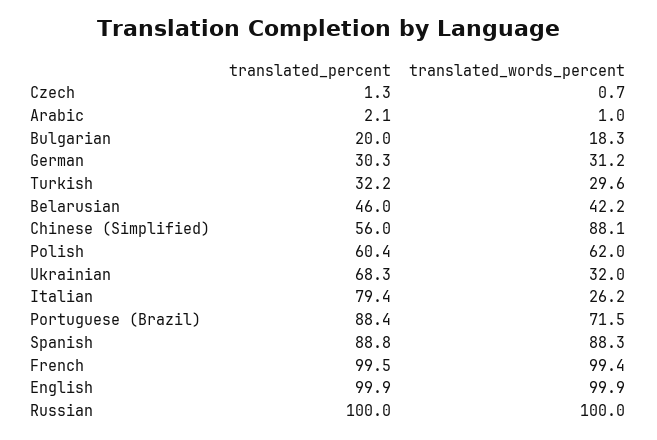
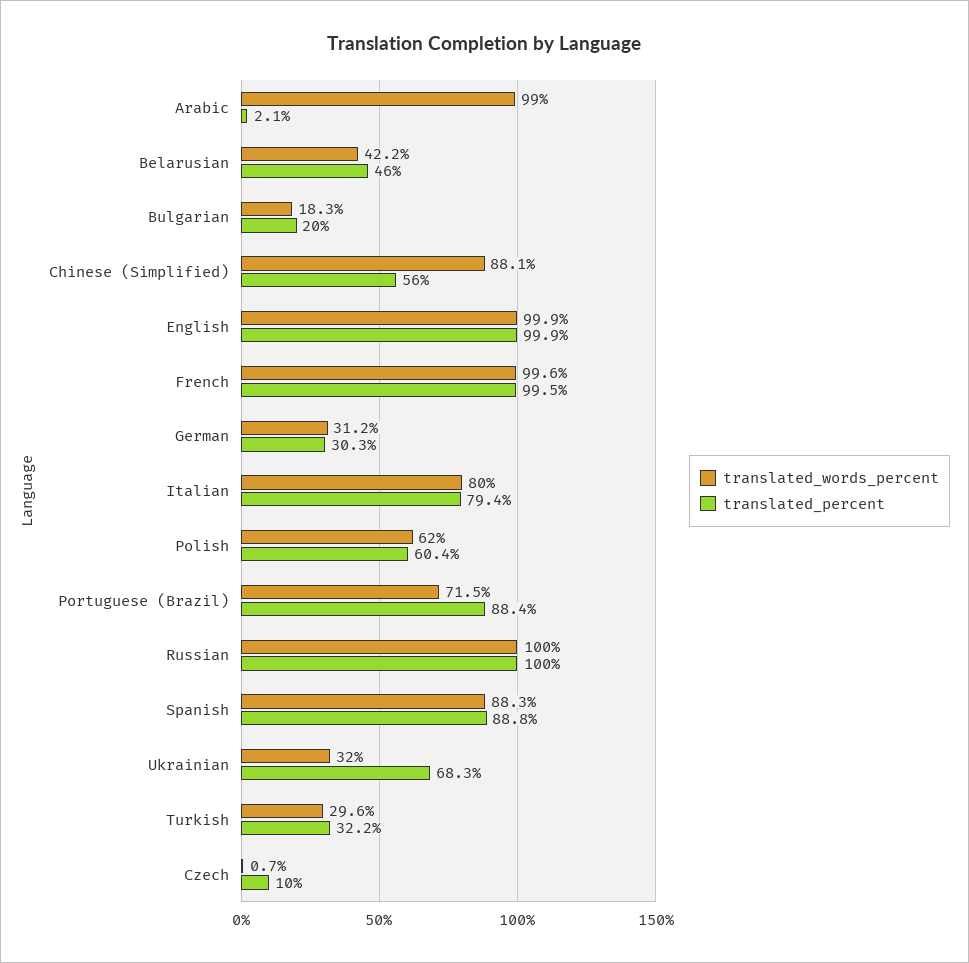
translated_percent, Czech: 1.3 -> 10
translated_words_percent, Arabic: 1 -> 99
translated_words_percent, Italian: 26.2 -> 80
translated_words_percent, French: 99.4 -> 99.6

